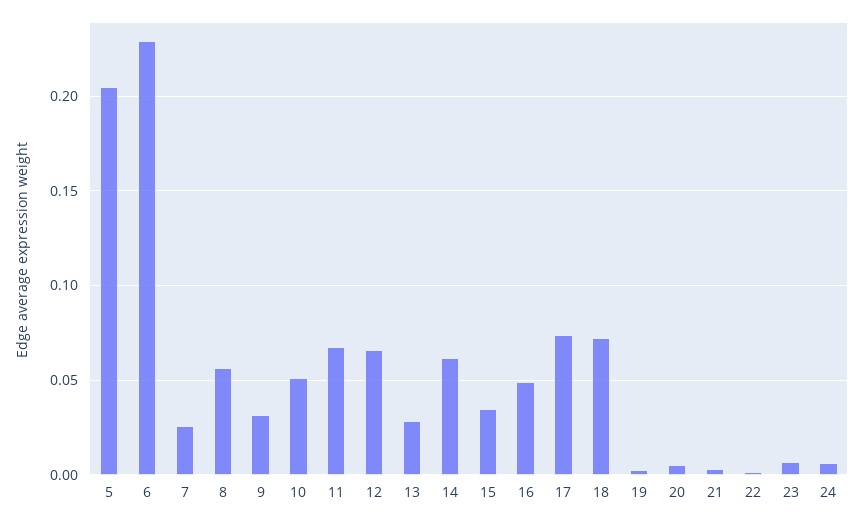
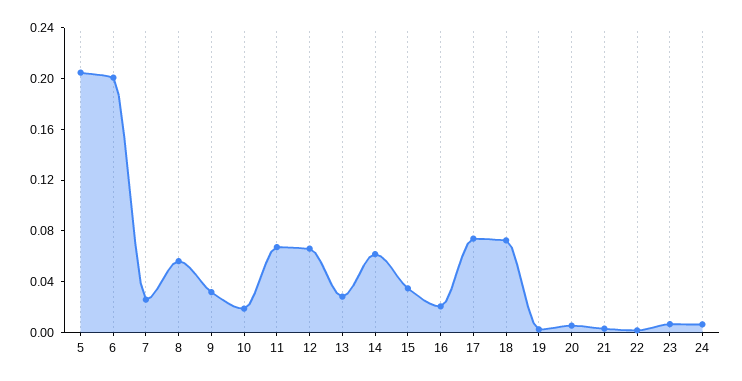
6: 0.23 -> 0.2
10: 0.05 -> 0.02
16: 0.05 -> 0.02

